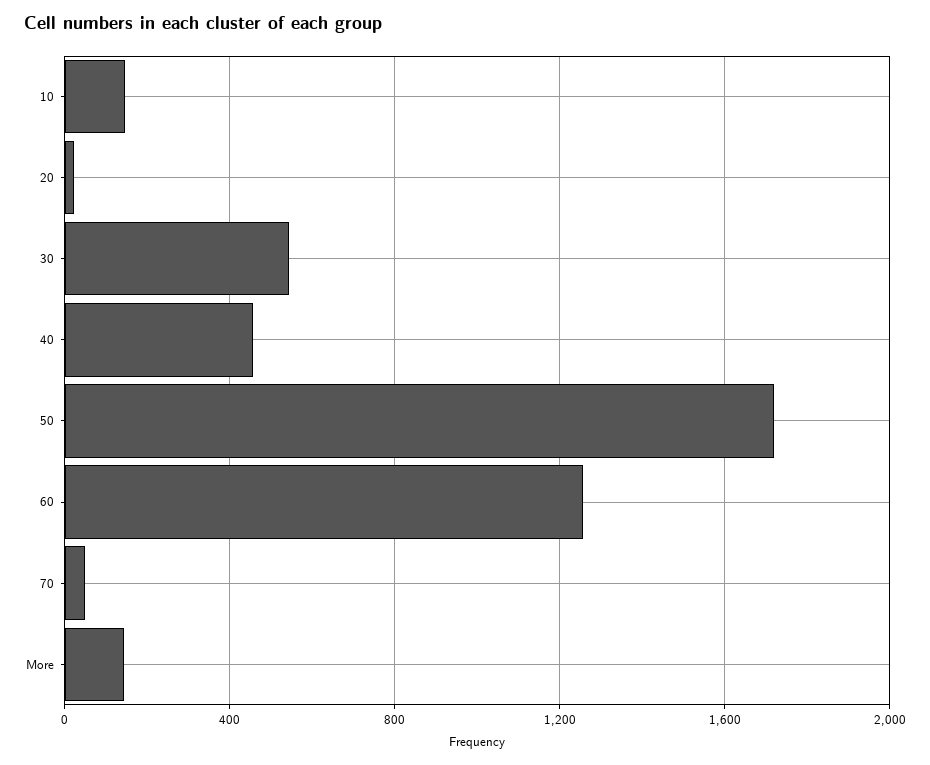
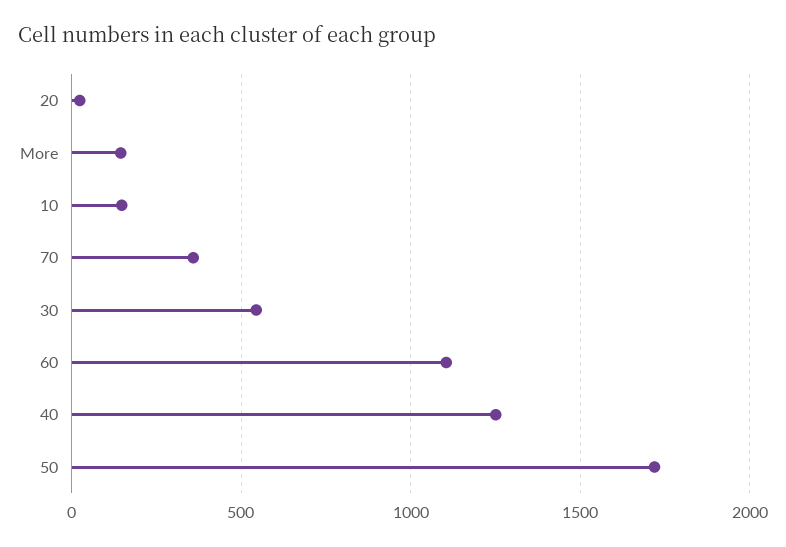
40: 450 -> 1250
60: 1250 -> 1100
70: 50 -> 350

